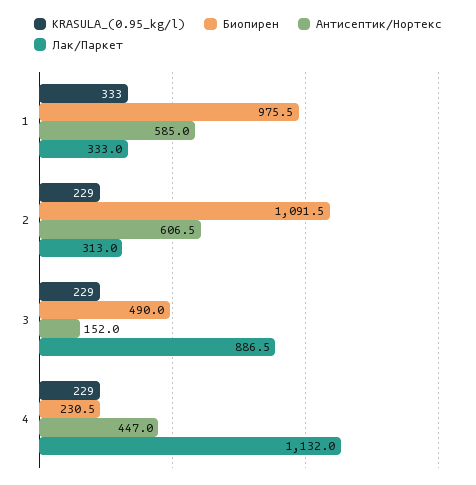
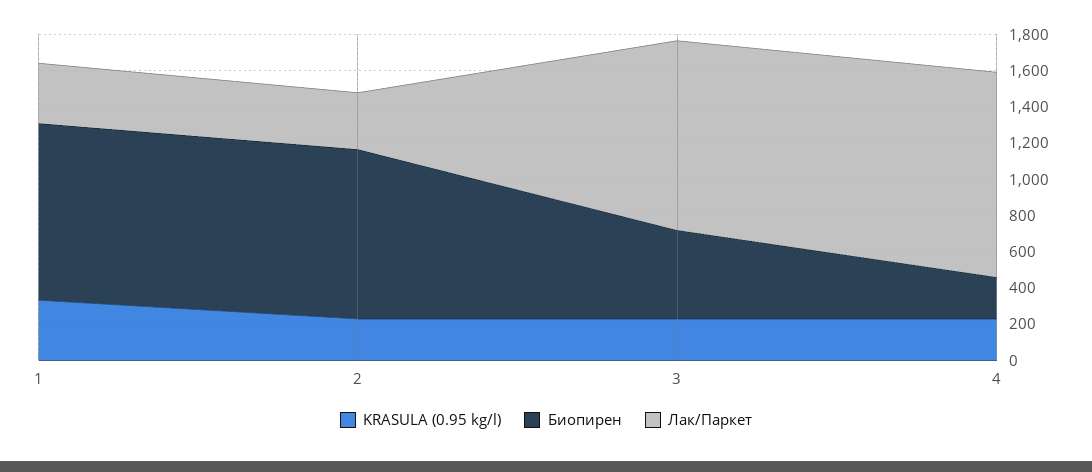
Антисептик/Нортекс, 1: 585 -> none
Биопирен, 2: 1091.5 -> 950
Антисептик/Нортекс, 2: 606.5 -> none
Антисептик/Нортекс, 3: 152 -> none
Лак/Паркет, 3: 886.5 -> 1050
Антисептик/Нортекс, 4: 447 -> none

